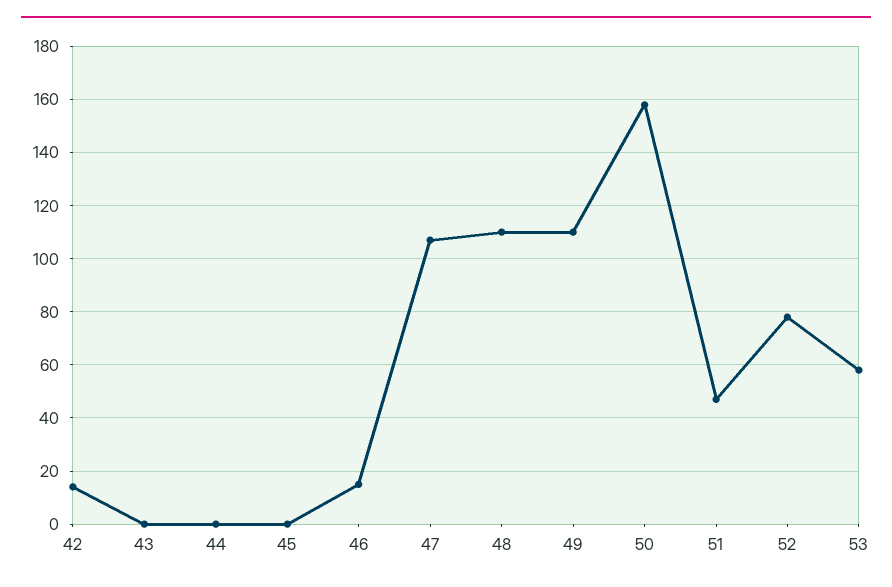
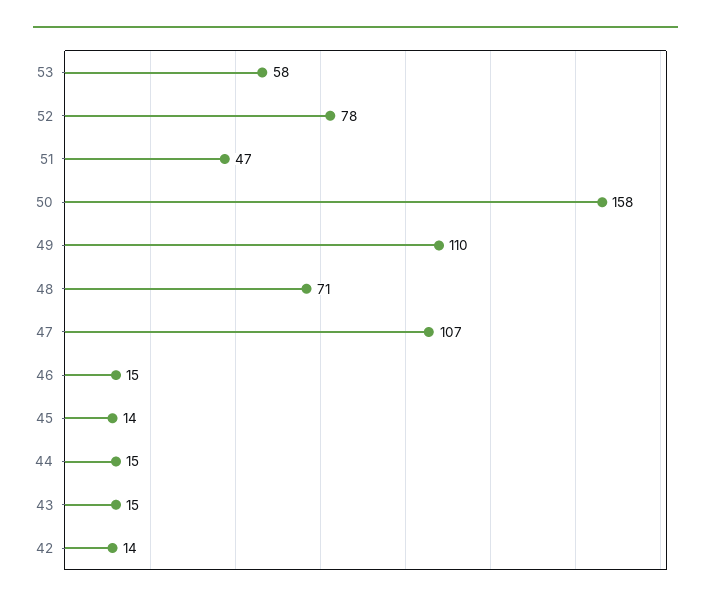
43: 0 -> 15
44: 0 -> 15
45: 0 -> 14
48: 110 -> 71

